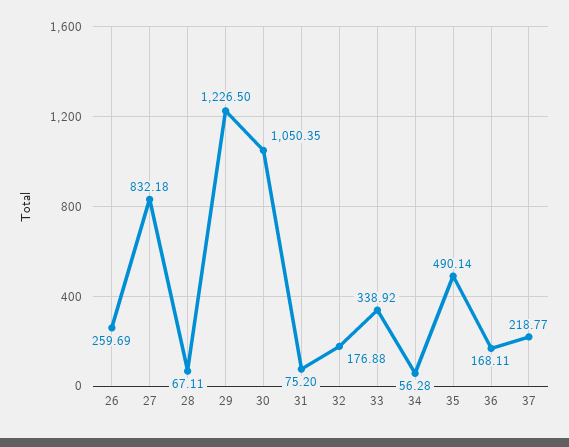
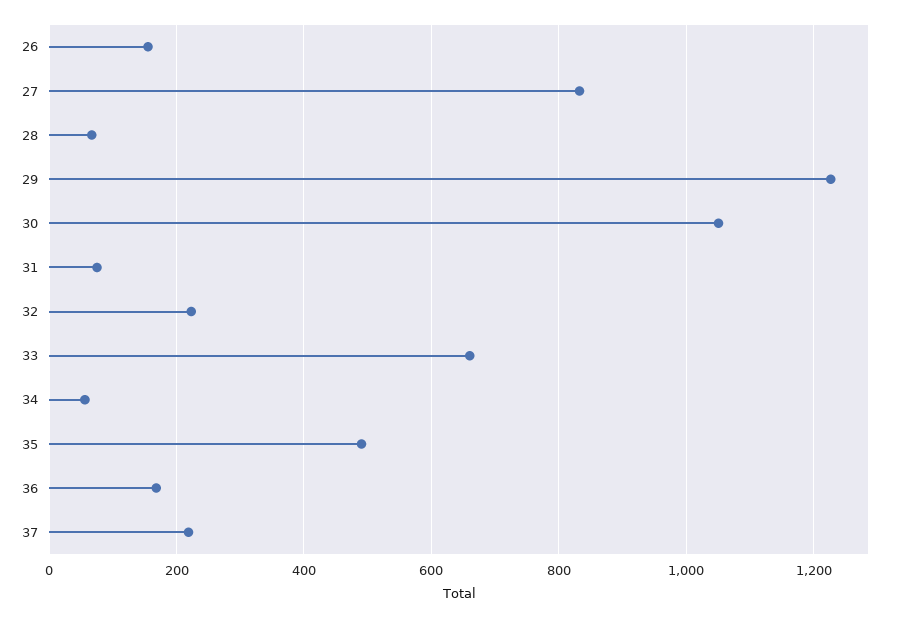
26: 259.69 -> 160
32: 176.88 -> 220
33: 338.92 -> 660

